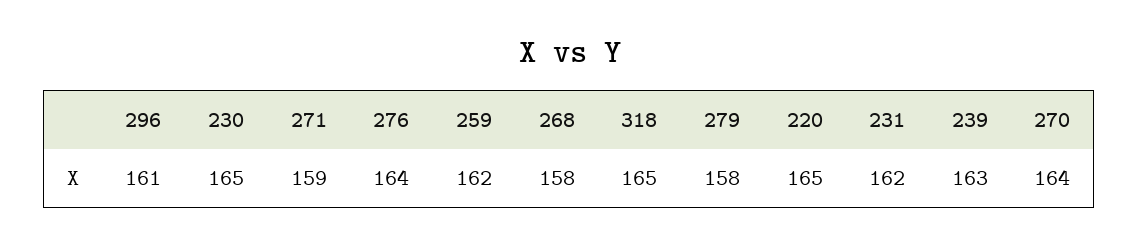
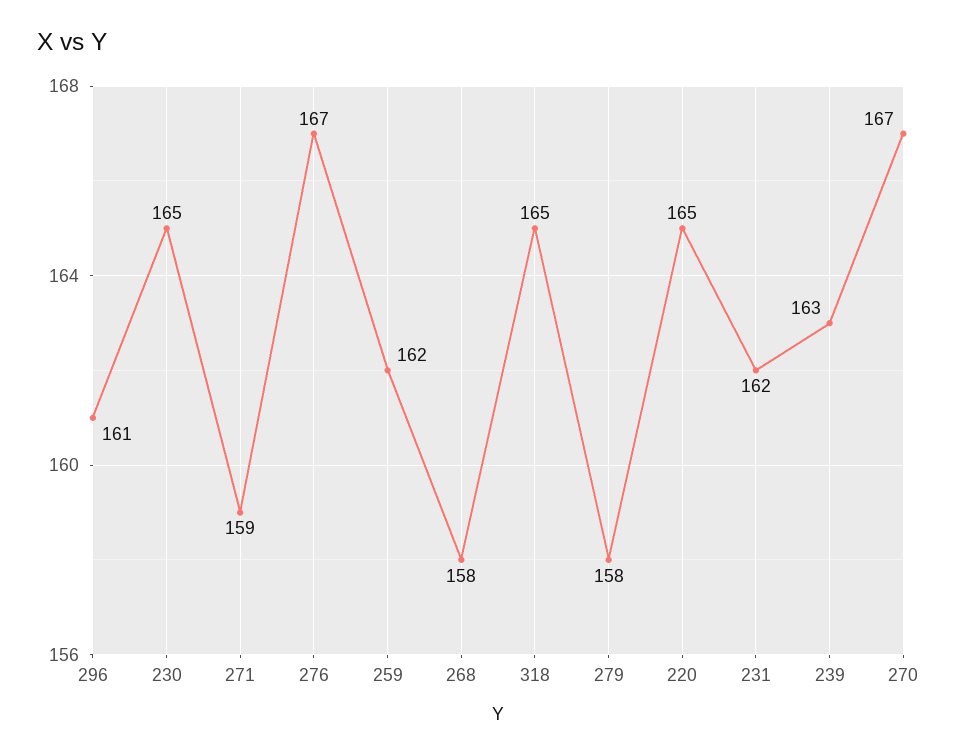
276: 164 -> 167
270: 164 -> 167

